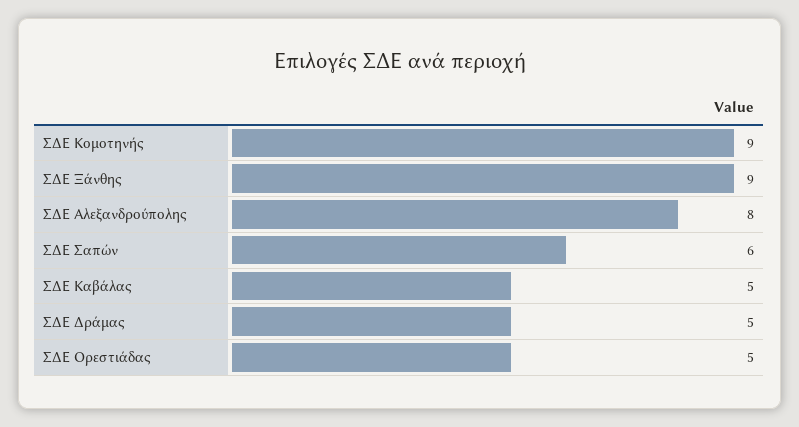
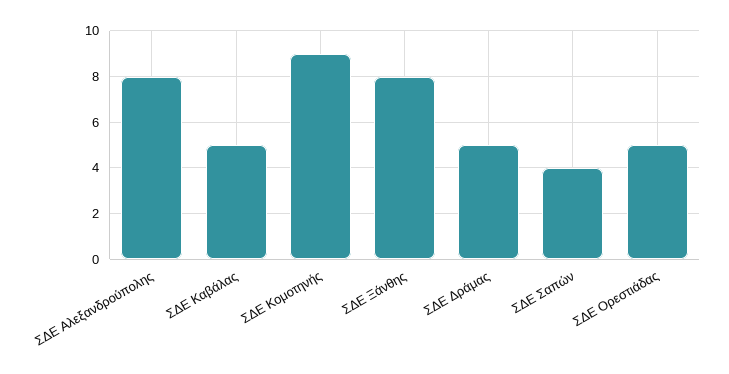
ΣΔΕ Ξάνθης: 9 -> 8
ΣΔΕ Σαπών: 6 -> 4

